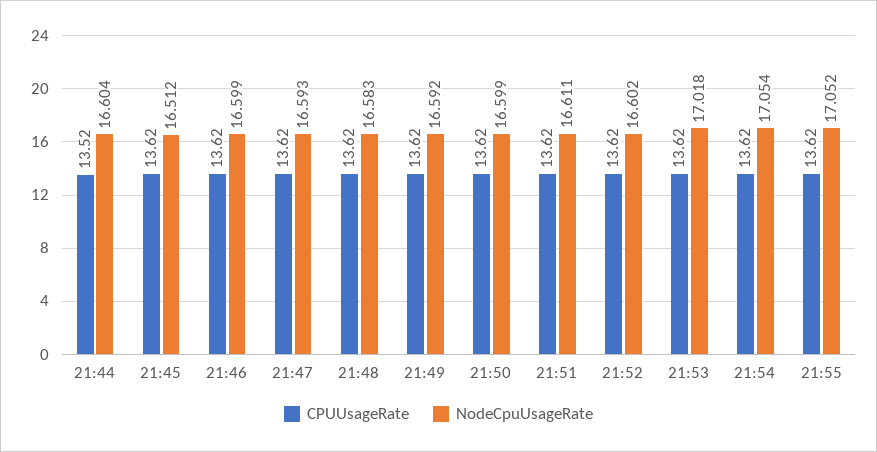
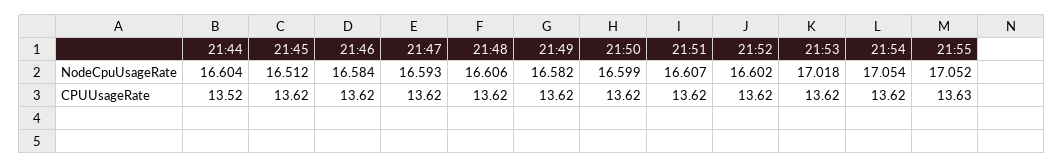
NodeCpuUsageRate, 21:46: 16.599 -> 16.584
NodeCpuUsageRate, 21:48: 16.583 -> 16.606
NodeCpuUsageRate, 21:49: 16.592 -> 16.582
NodeCpuUsageRate, 21:51: 16.611 -> 16.607
CPUUsageRate, 21:55: 13.62 -> 13.63

